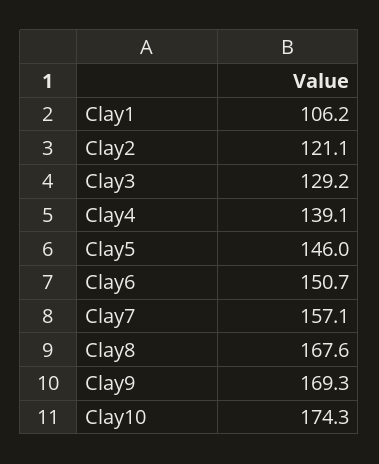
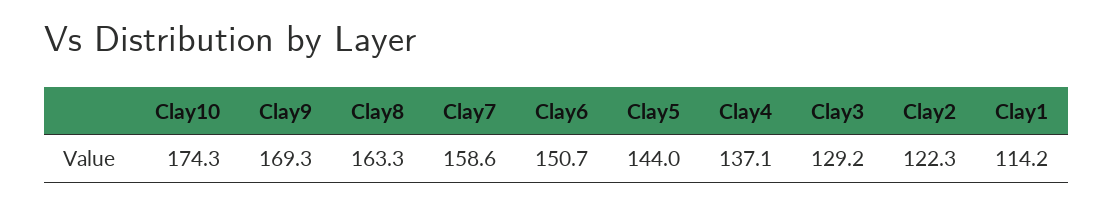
Clay1: 106.2 -> 114.2
Clay2: 121.1 -> 122.3
Clay4: 139.1 -> 137.1
Clay5: 146 -> 144
Clay7: 157.1 -> 158.6
Clay8: 167.6 -> 163.3

